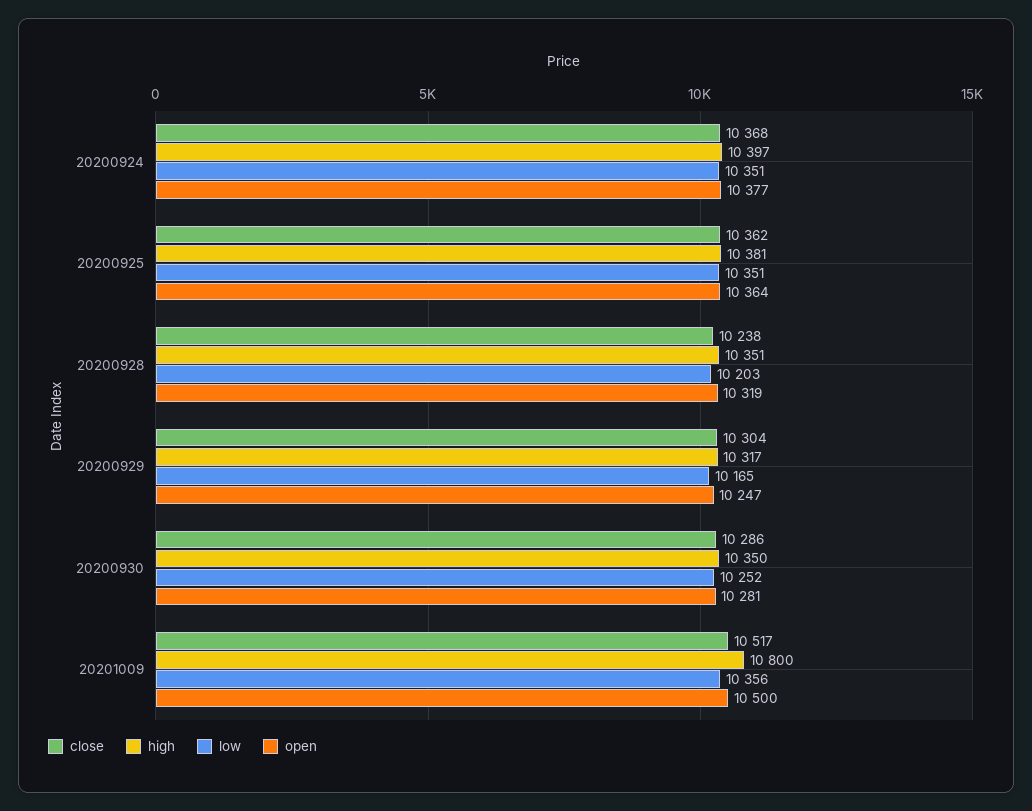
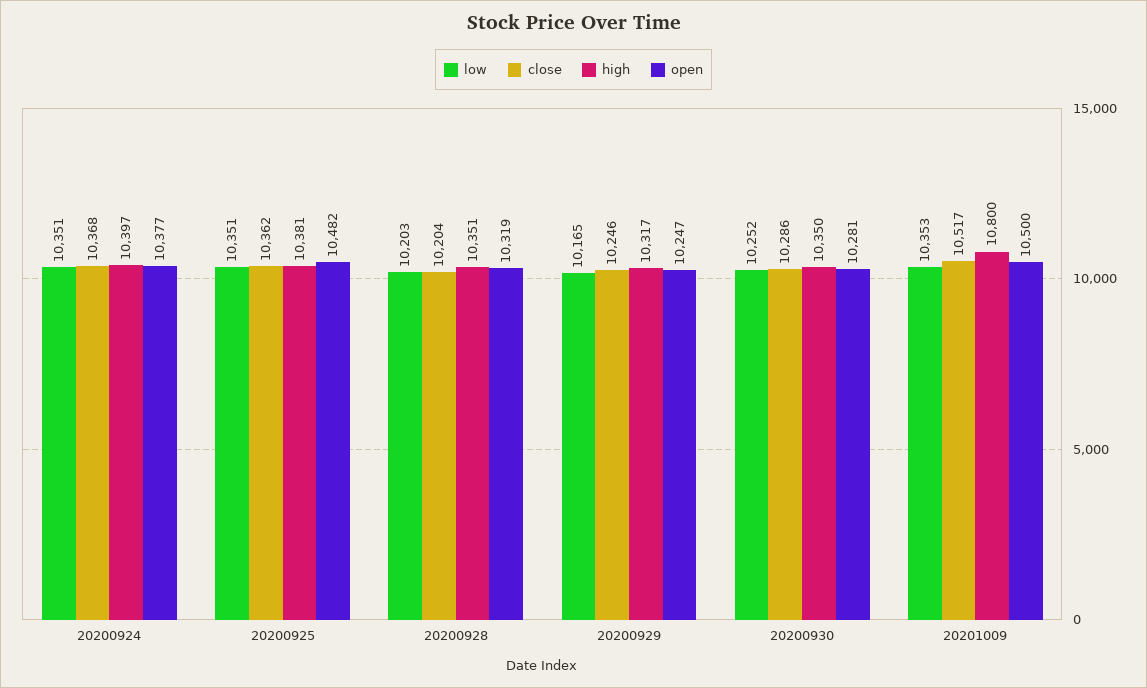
open, 20200925: 10364 -> 10482
close, 20200928: 10238 -> 10204
close, 20200929: 10304 -> 10246
low, 20201009: 10356 -> 10353

